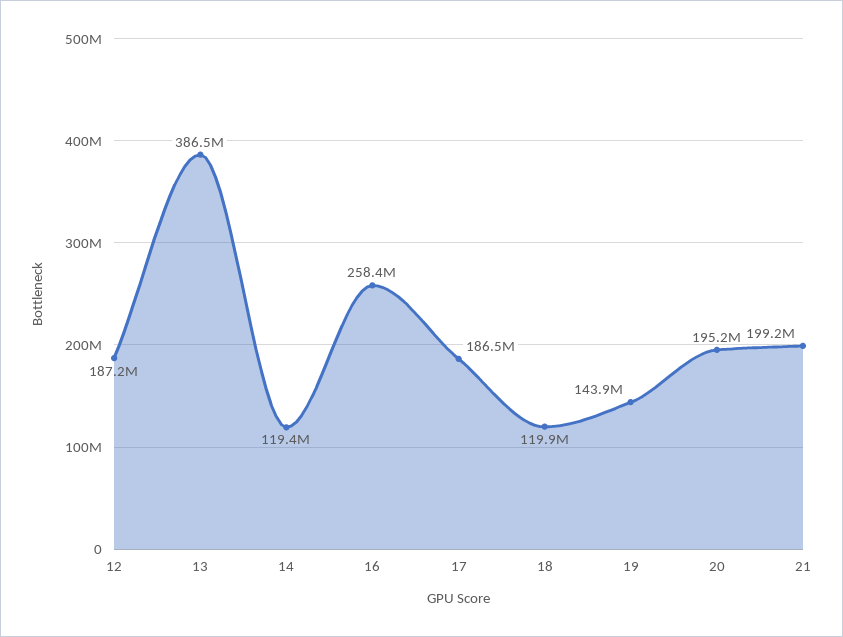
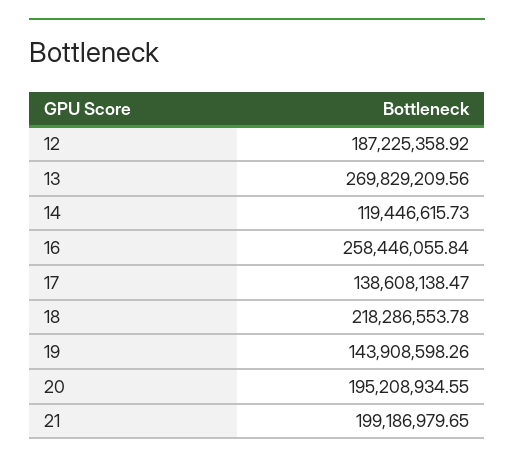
13: 386500000 -> 269829209.56
17: 186500000 -> 138608138.47
18: 119900000 -> 218286553.78

